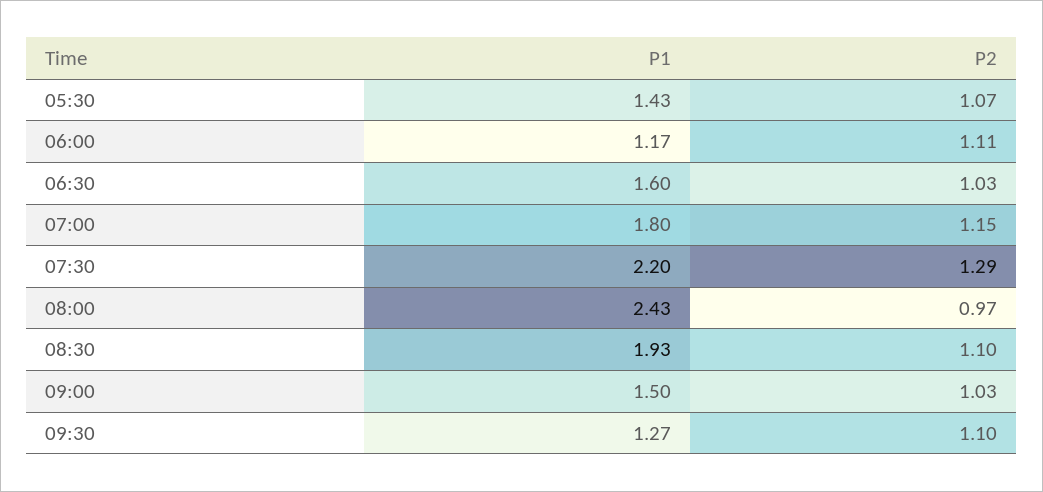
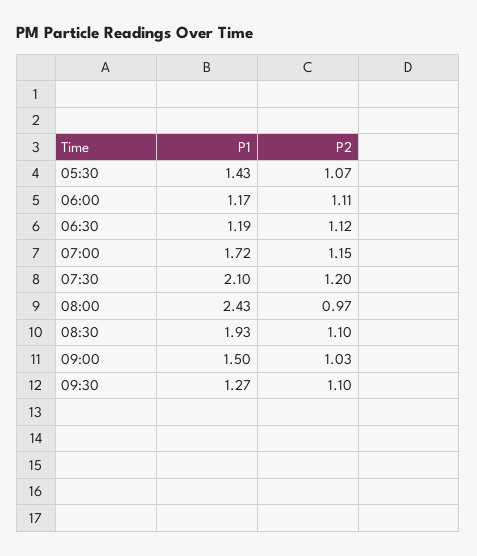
P1, 06:30: 1.6 -> 1.19
P2, 06:30: 1.03 -> 1.12
P1, 07:00: 1.8 -> 1.72
P1, 07:30: 2.2 -> 2.1
P2, 07:30: 1.29 -> 1.2

